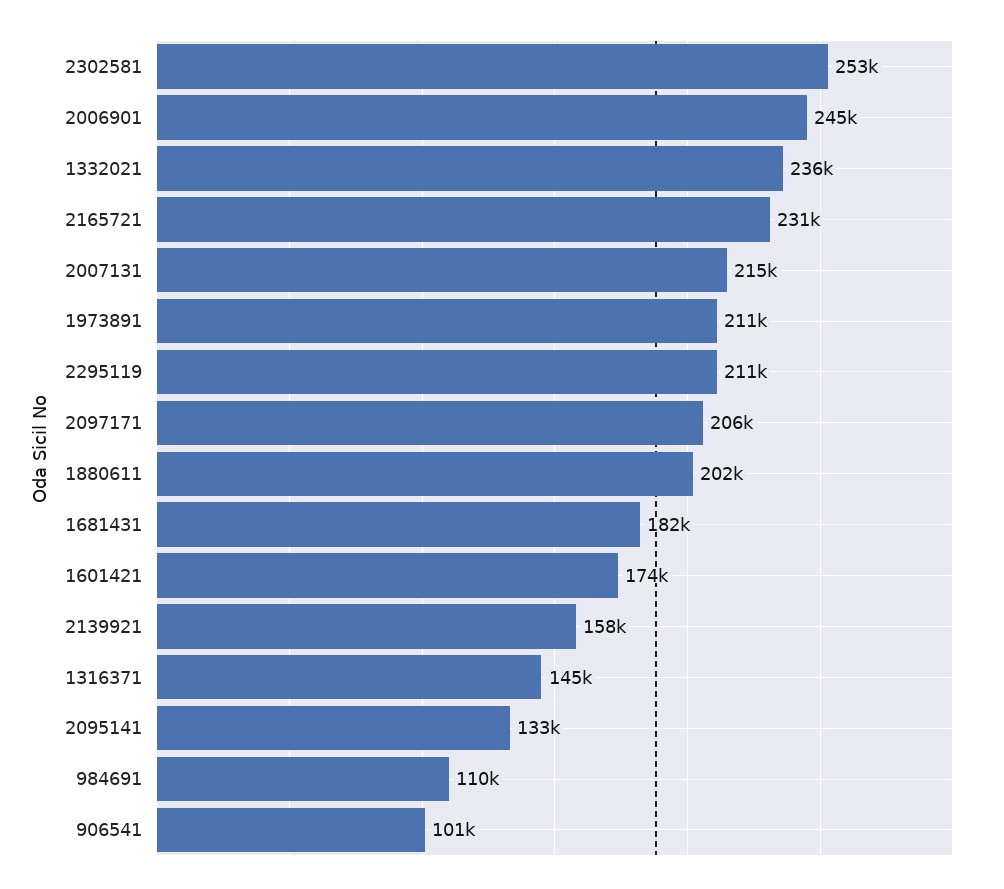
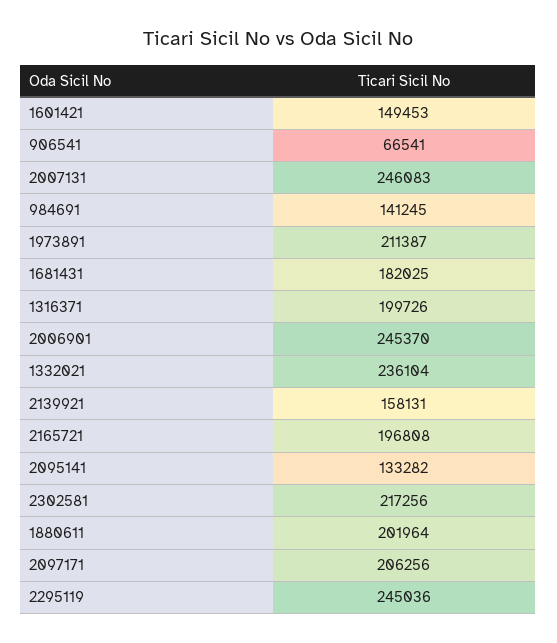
2302581: 253000 -> 217256
2165721: 231000 -> 196808
2007131: 215000 -> 246083
2295119: 211000 -> 245036
1601421: 174000 -> 149453
1316371: 145000 -> 199726
984691: 110000 -> 141245
906541: 101000 -> 66541

